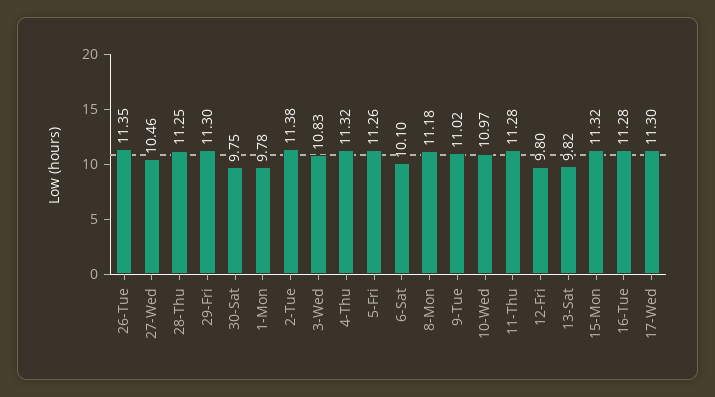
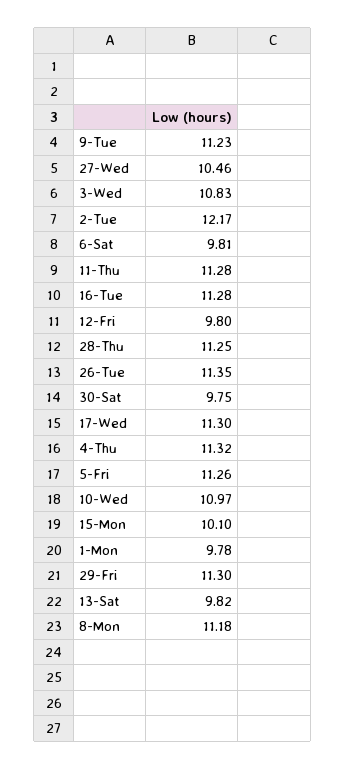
2-Tue: 11.38 -> 12.17
6-Sat: 10.1 -> 9.81
9-Tue: 11.02 -> 11.23
15-Mon: 11.32 -> 10.1

